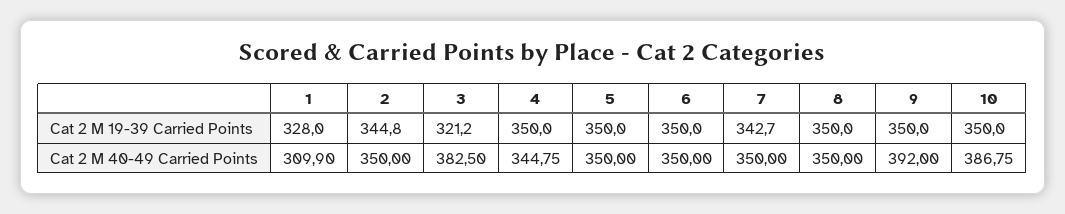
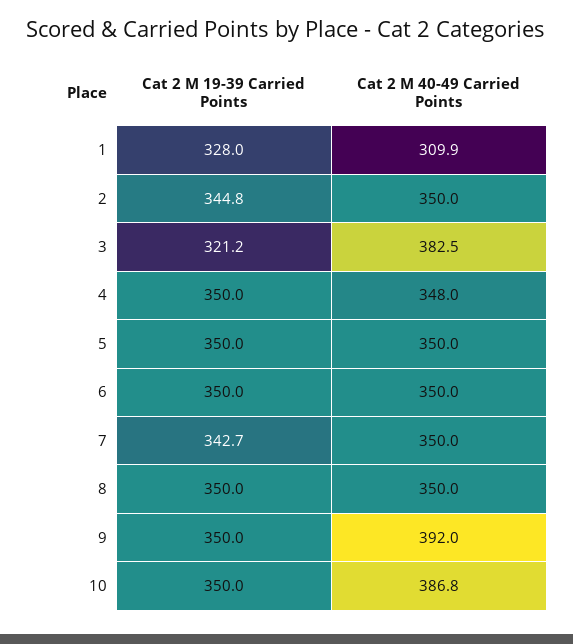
4, Cat 2 M 40-49 Carried Points: 344.75 -> 348

